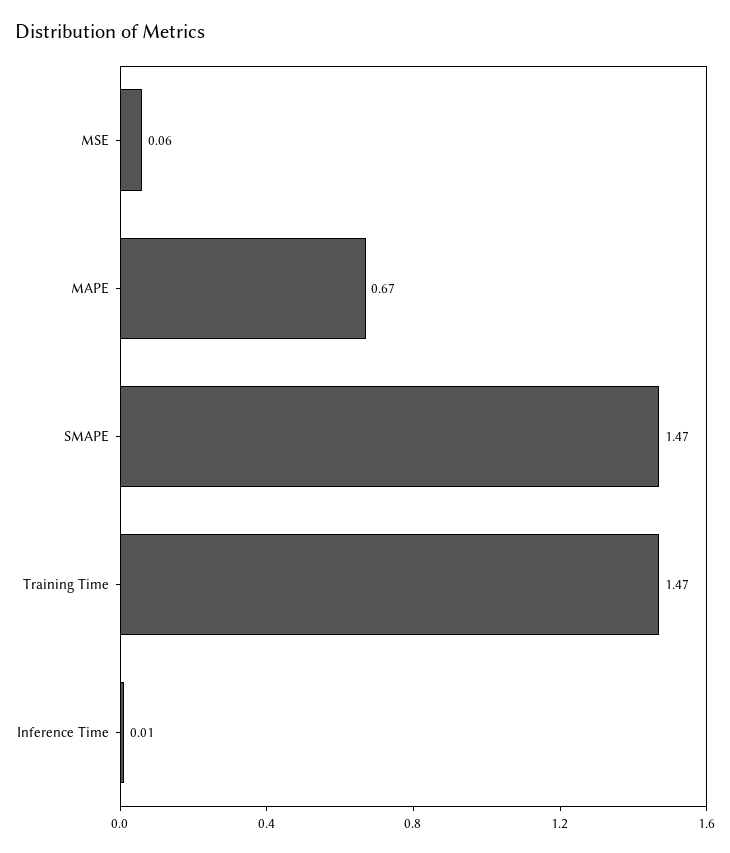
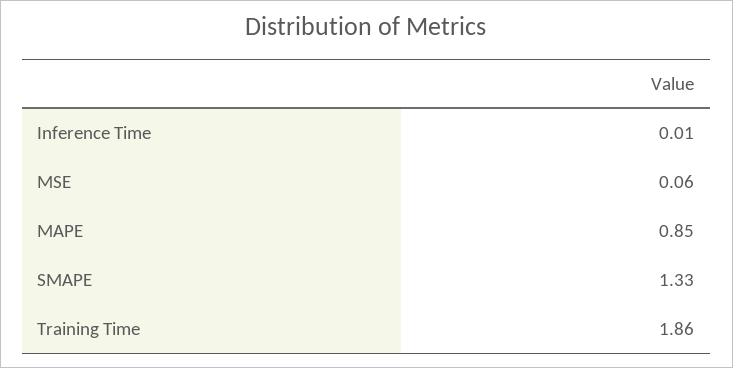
MAPE: 0.67 -> 0.85
SMAPE: 1.47 -> 1.33
Training Time: 1.47 -> 1.86

